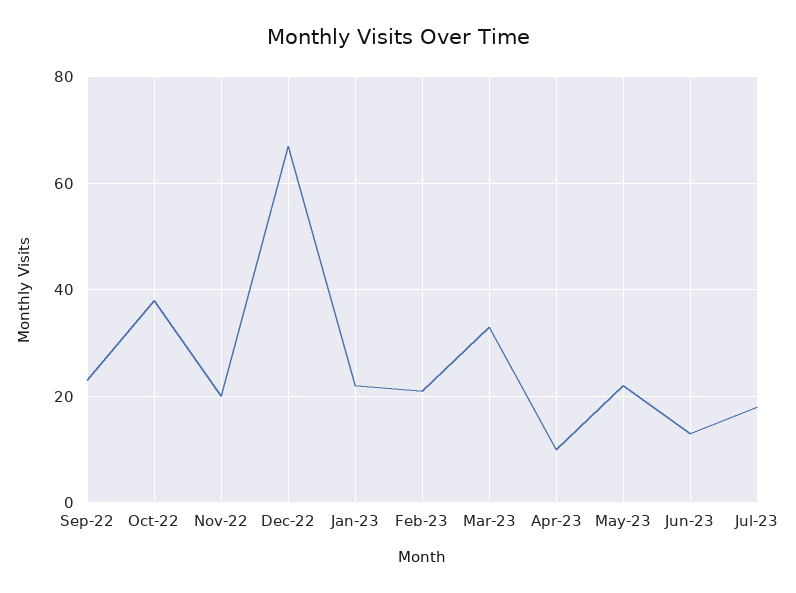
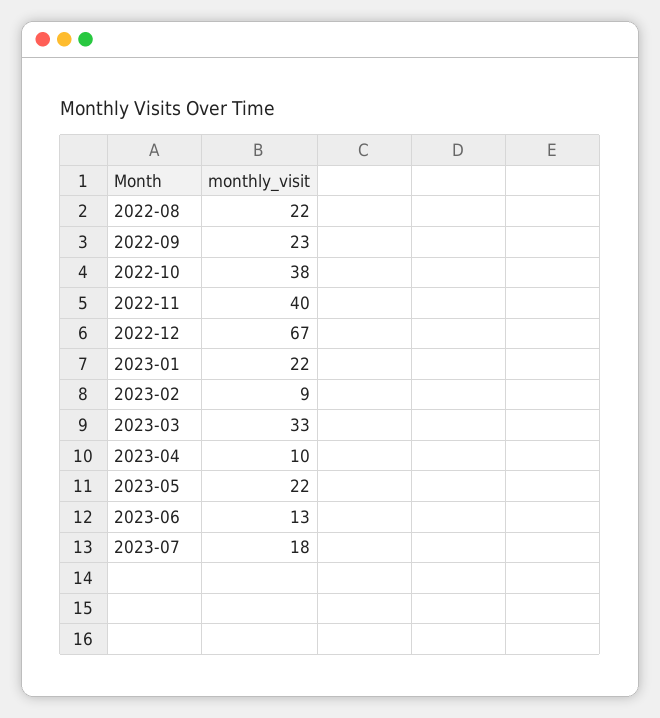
Nov-22: 20 -> 40
Feb-23: 20 -> 9
2022-08: none -> 22

